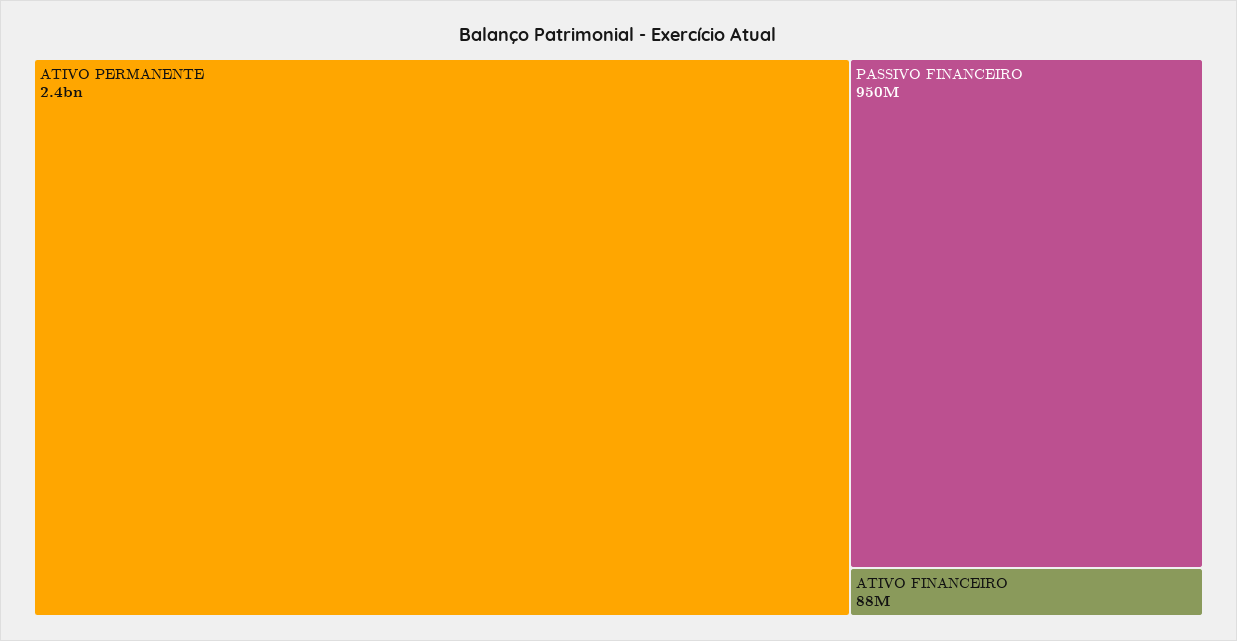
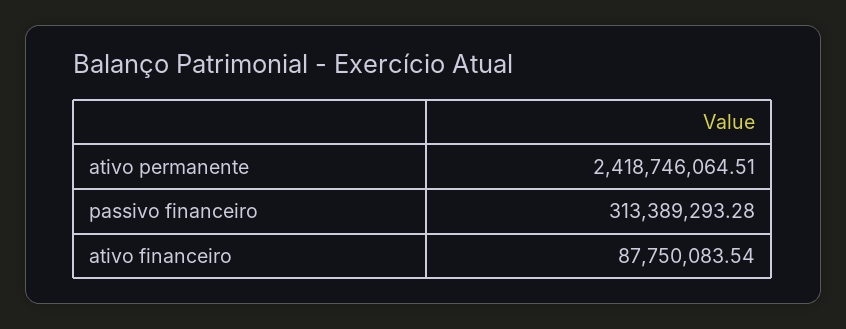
PASSIVO FINANCEIRO: 950000000 -> 313389293.28

